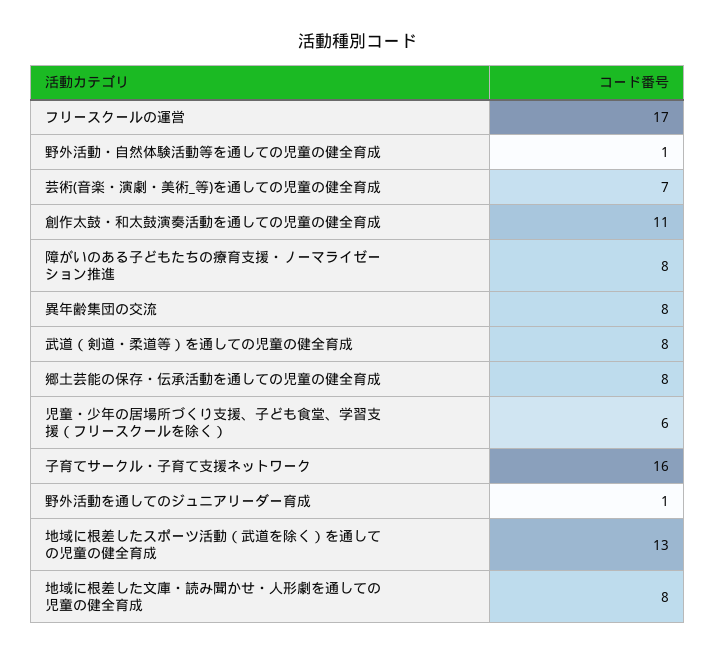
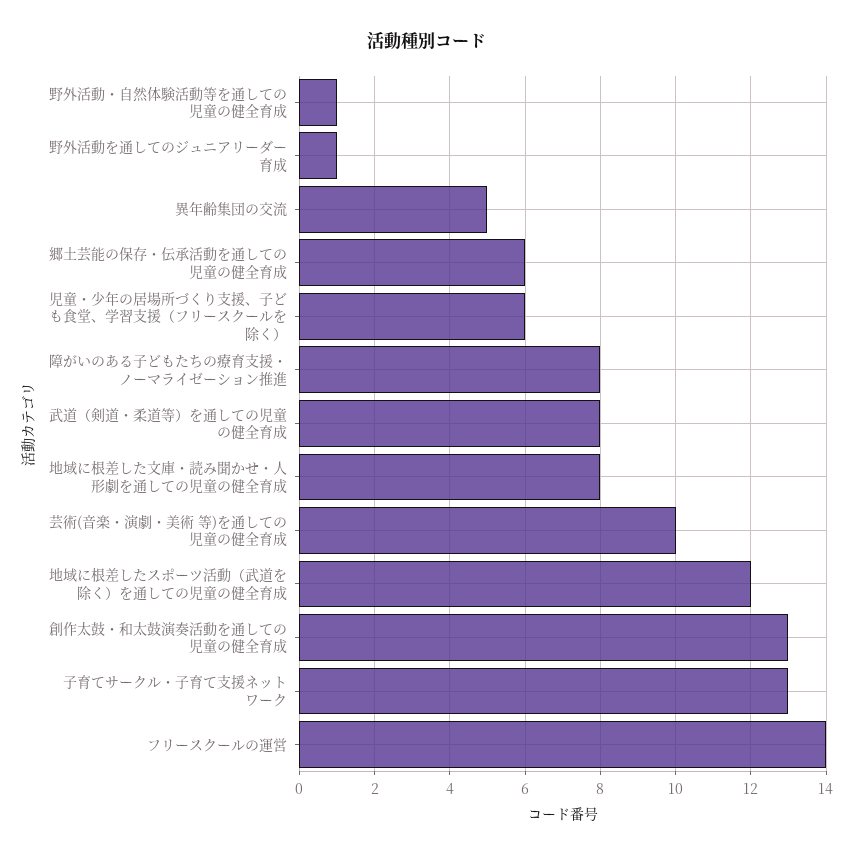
フリースクールの運営: 17 -> 14
芸術(音楽・演劇・美術_等)を通しての児童の健全育成: 7 -> 10
創作太鼓・和太鼓演奏活動を通しての児童の健全育成: 11 -> 13
異年齢集団の交流: 8 -> 5
郷土芸能の保存・伝承活動を通しての児童の健全育成: 8 -> 6
子育てサークル・子育て支援ネットワーク: 16 -> 13
地域に根差したスポーツ活動（武道を除く）を通しての児童の健全育成: 13 -> 12

